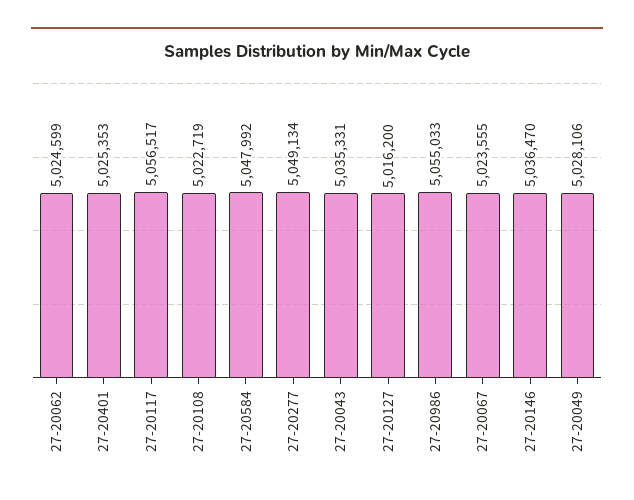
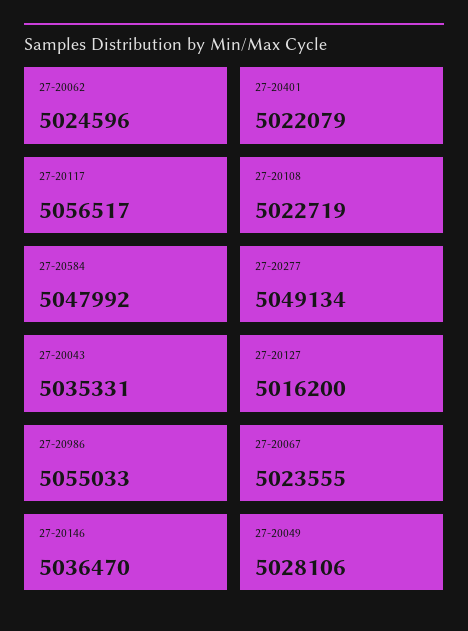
27-20062: 5024599 -> 5024596
27-20401: 5025353 -> 5022079

